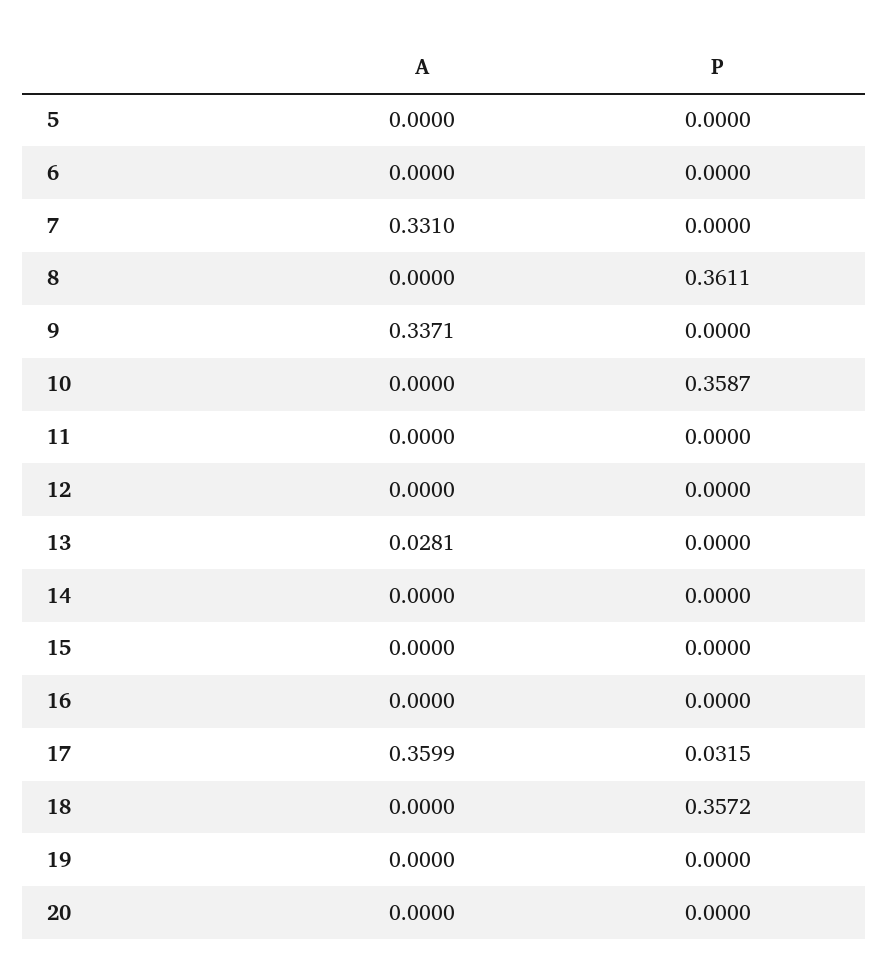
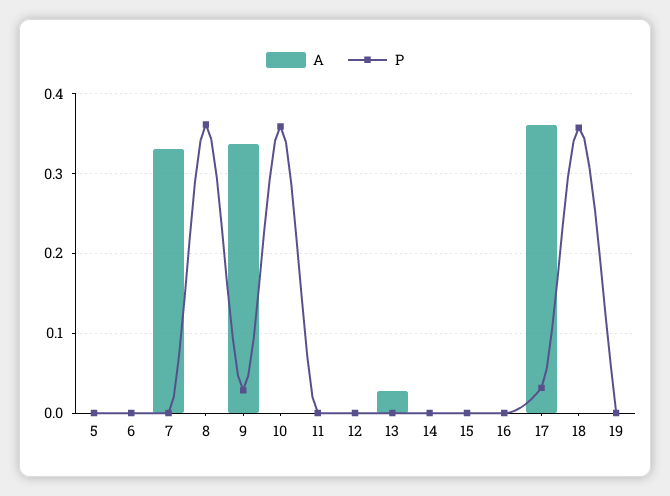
P, 9: 0 -> 0.03
A, 20: 0 -> none
P, 20: 0 -> none

